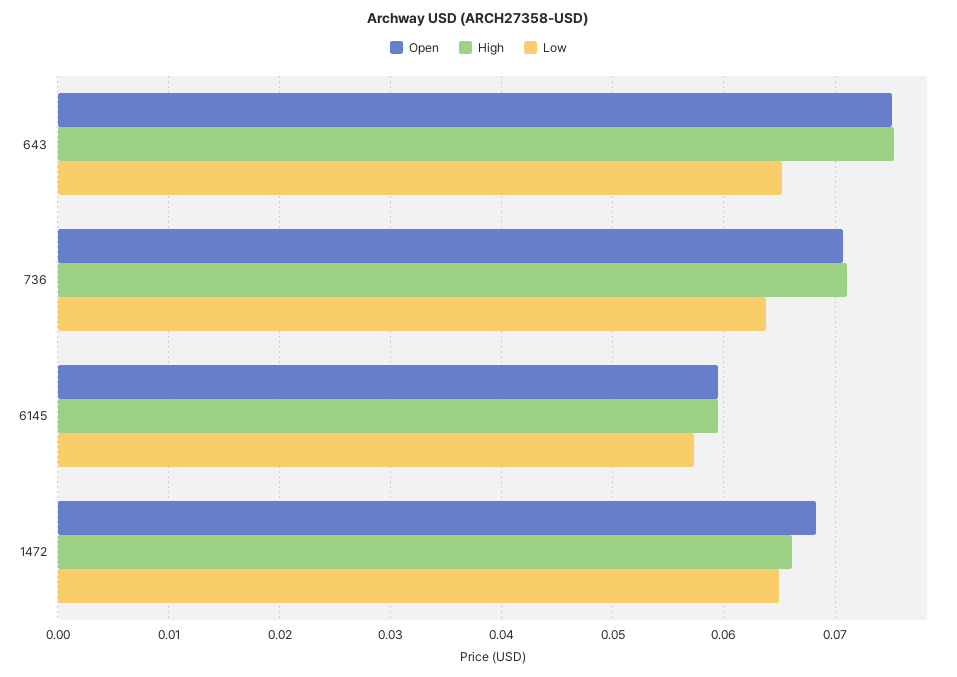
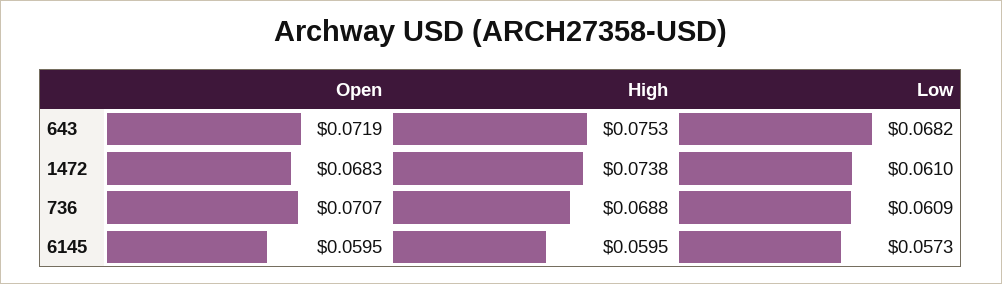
Open, 643: 0.075 -> 0.0719
Low, 643: 0.065 -> 0.0682
High, 736: 0.071 -> 0.0688
Low, 736: 0.064 -> 0.0609
High, 1472: 0.066 -> 0.0738
Low, 1472: 0.065 -> 0.061

